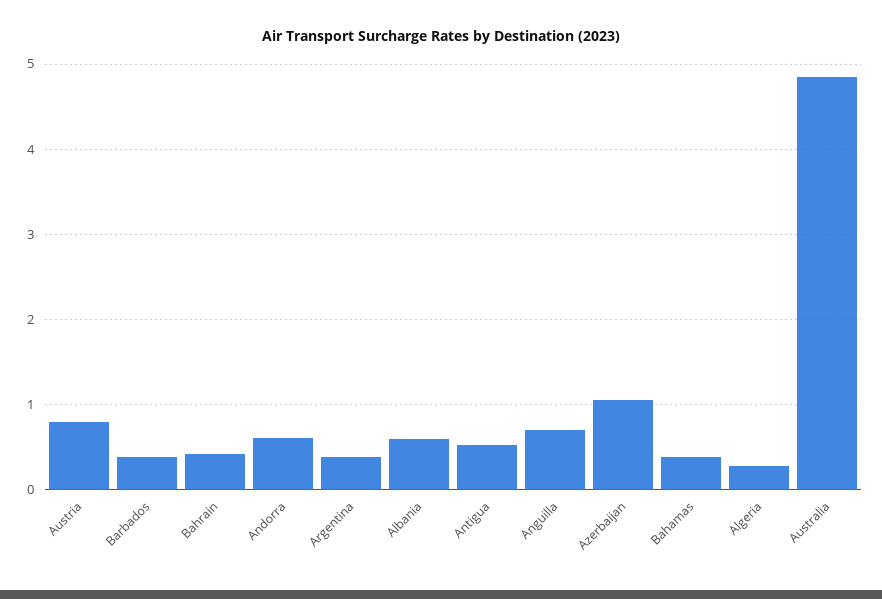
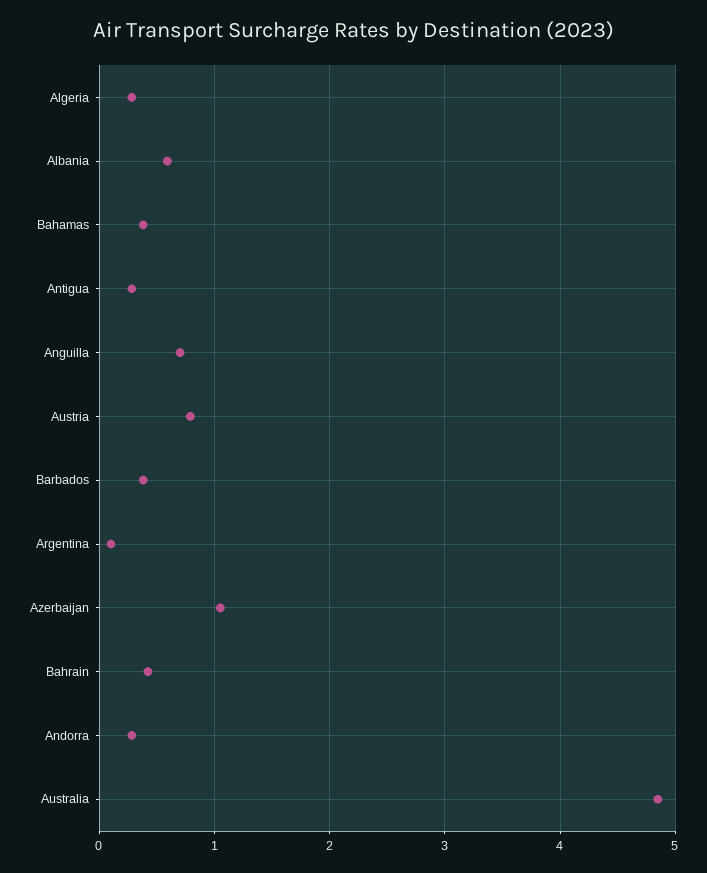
Andorra: 0.6 -> 0.3
Argentina: 0.4 -> 0.1
Antigua: 0.5 -> 0.3

